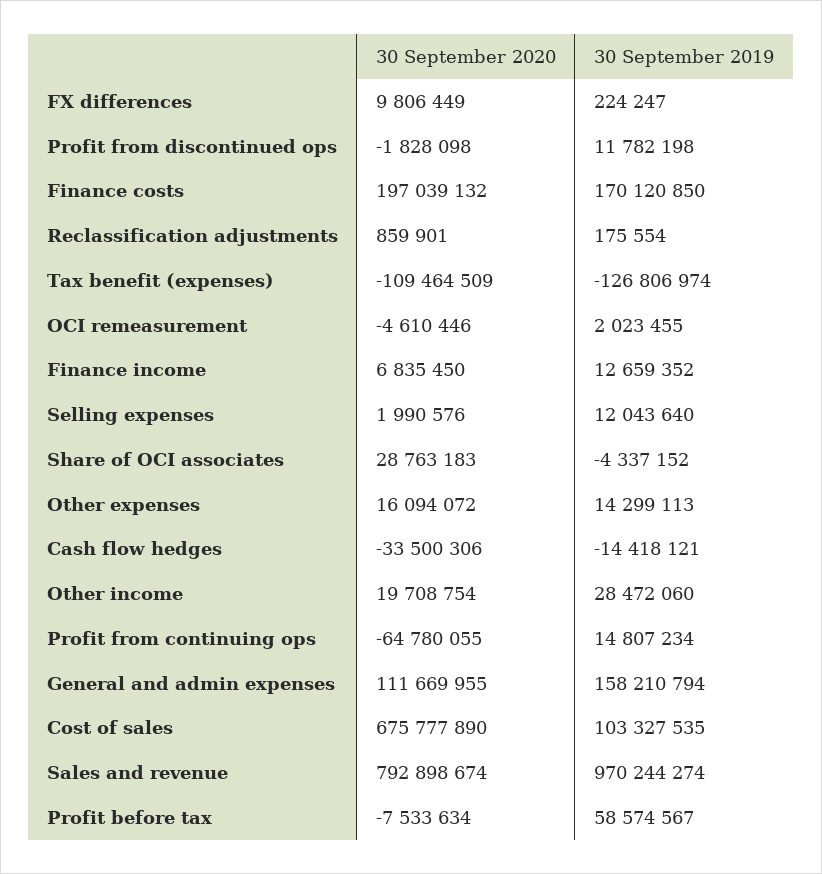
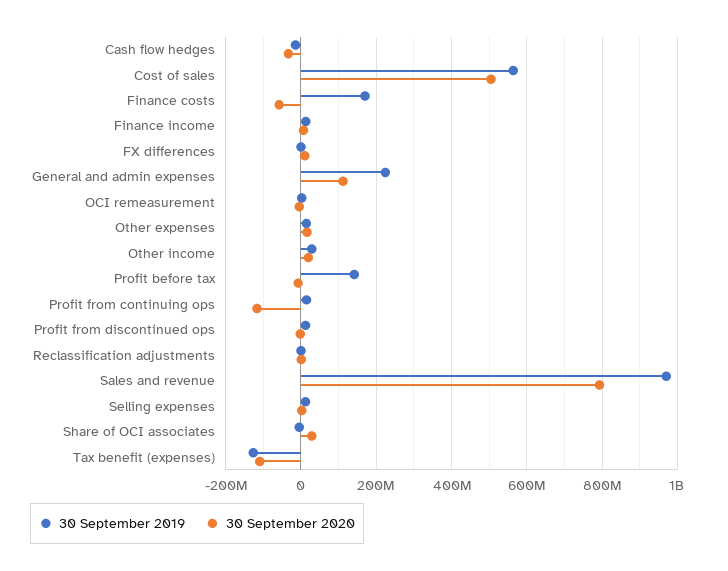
30 September 2020, Finance costs: 197039132 -> -60000000
30 September 2020, Profit from continuing ops: -64780055 -> -120000000
30 September 2019, General and admin expenses: 158210794 -> 220000000
30 September 2020, Cost of sales: 675777890 -> 500000000
30 September 2019, Cost of sales: 103327535 -> 560000000
30 September 2019, Profit before tax: 58574567 -> 140000000

